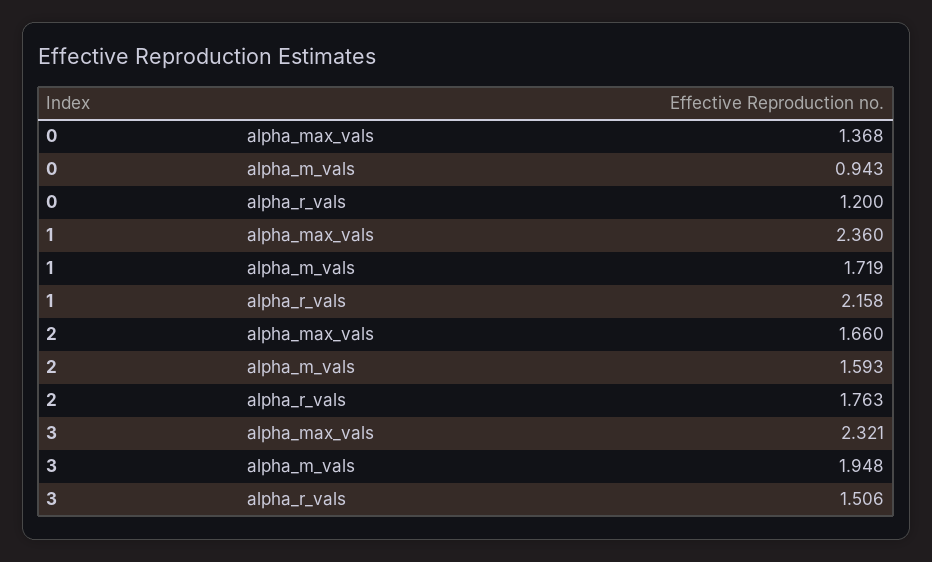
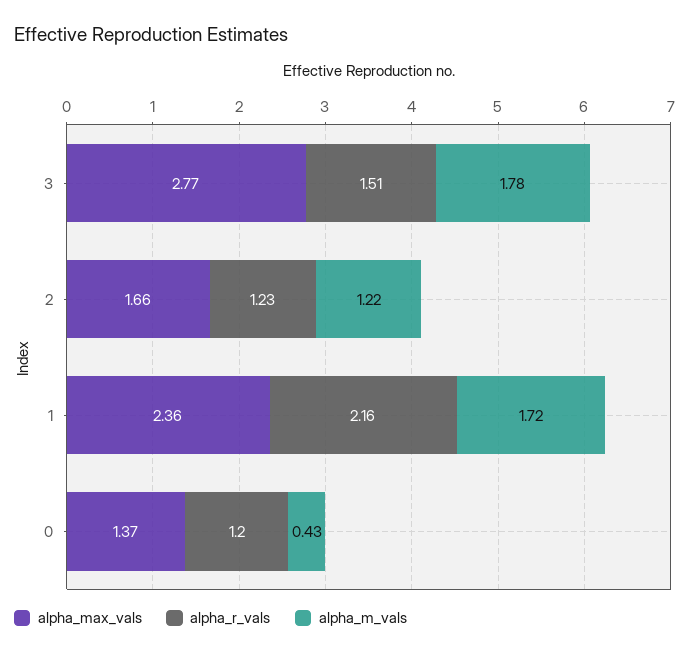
alpha_m_vals, 0: 0.943 -> 0.43
alpha_m_vals, 2: 1.593 -> 1.22
alpha_r_vals, 2: 1.763 -> 1.23
alpha_max_vals, 3: 2.321 -> 2.77
alpha_m_vals, 3: 1.948 -> 1.78

